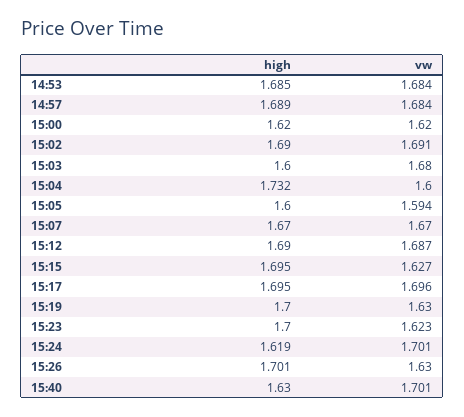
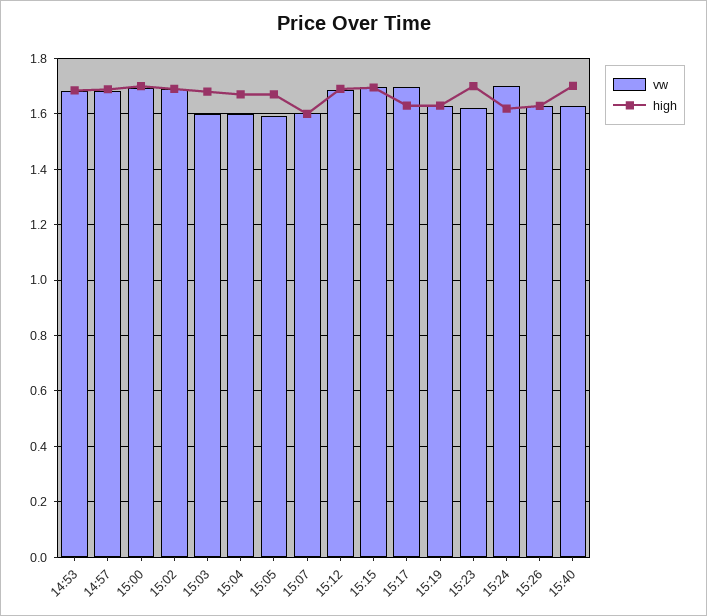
high, 15:00: 1.62 -> 1.7
vw, 15:00: 1.62 -> 1.7
high, 15:03: 1.6 -> 1.675
vw, 15:03: 1.68 -> 1.6
high, 15:04: 1.732 -> 1.675
high, 15:05: 1.6 -> 1.675
high, 15:07: 1.67 -> 1.6
vw, 15:07: 1.67 -> 1.6
vw, 15:15: 1.627 -> 1.7
high, 15:17: 1.695 -> 1.625
high, 15:19: 1.7 -> 1.625
high, 15:26: 1.701 -> 1.625
high, 15:40: 1.63 -> 1.7
vw, 15:40: 1.701 -> 1.625

